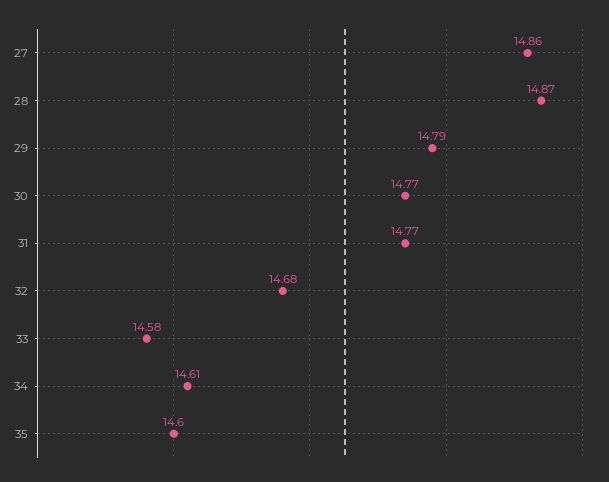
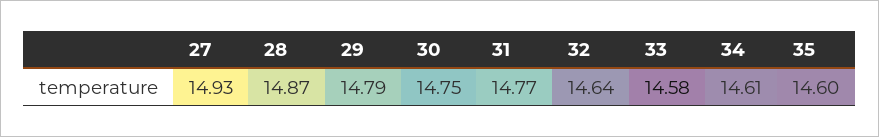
27: 14.86 -> 14.93
30: 14.77 -> 14.75
32: 14.68 -> 14.64

